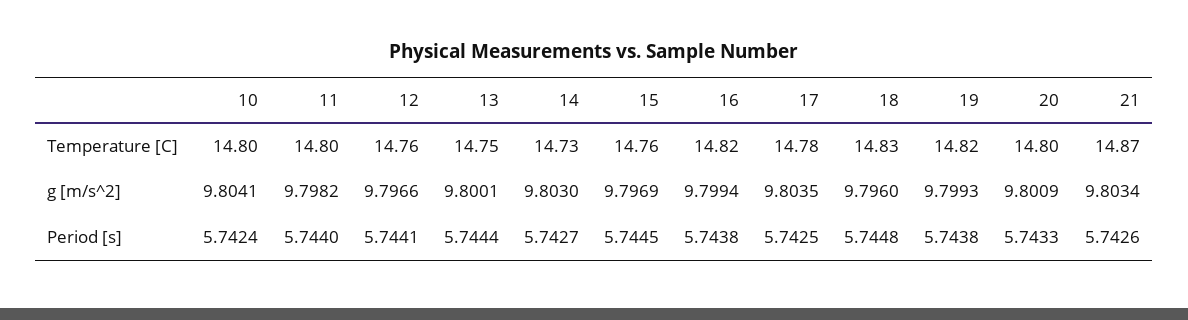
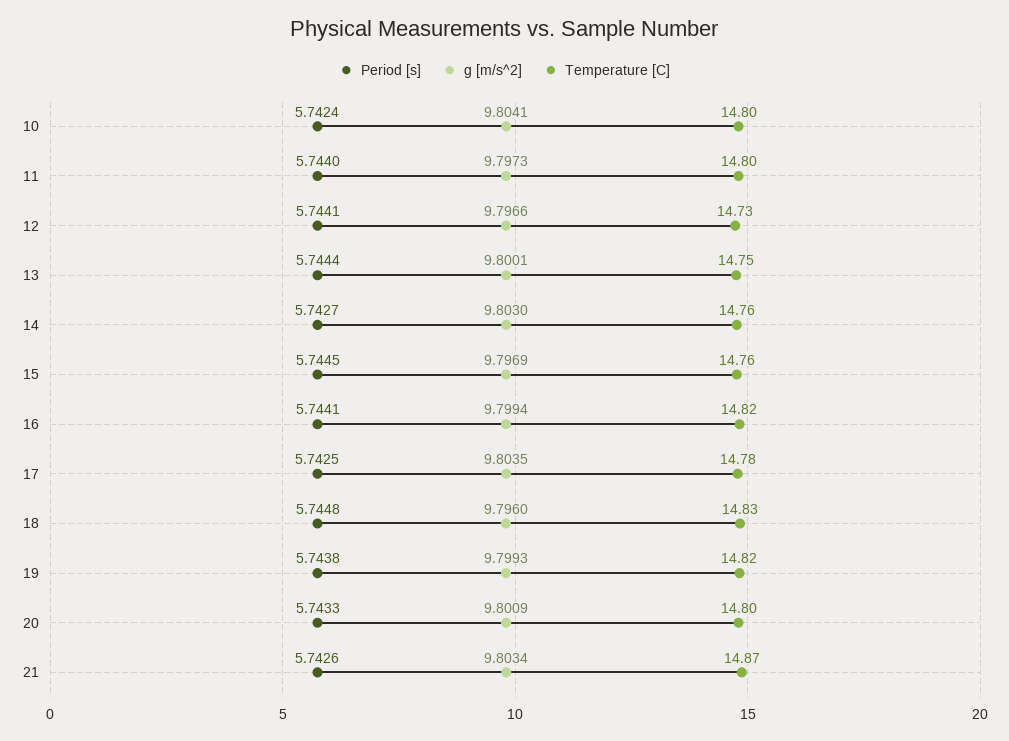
Temperature [C], 12: 14.76 -> 14.73
Temperature [C], 14: 14.73 -> 14.76
g [m/s^2], 11: 9.7982 -> 9.7973
Period [s], 16: 5.7438 -> 5.7441

